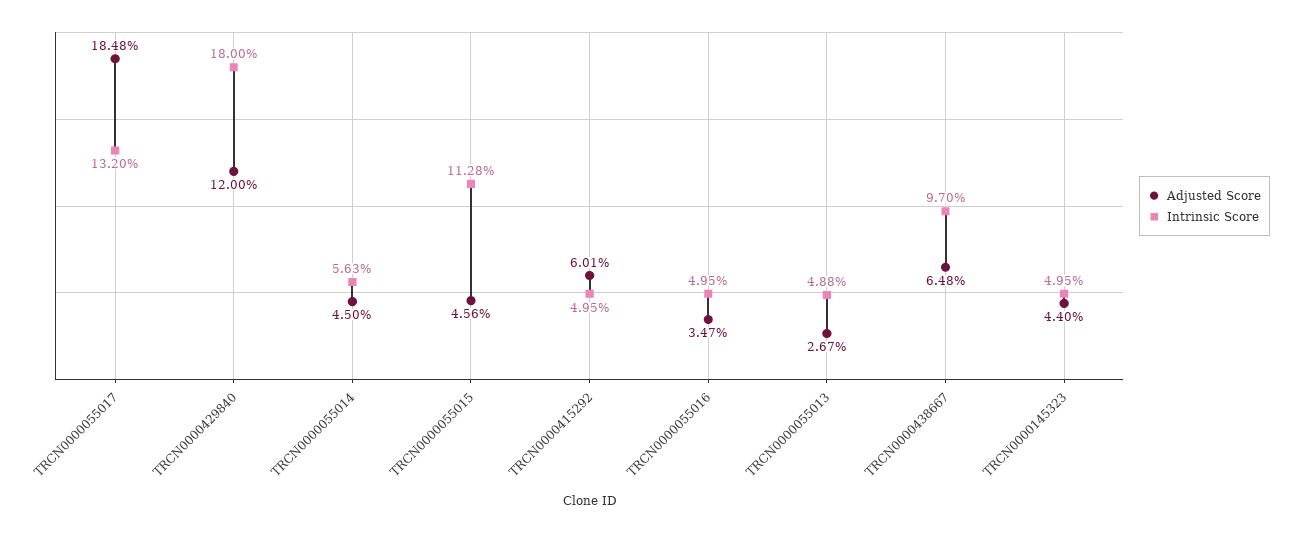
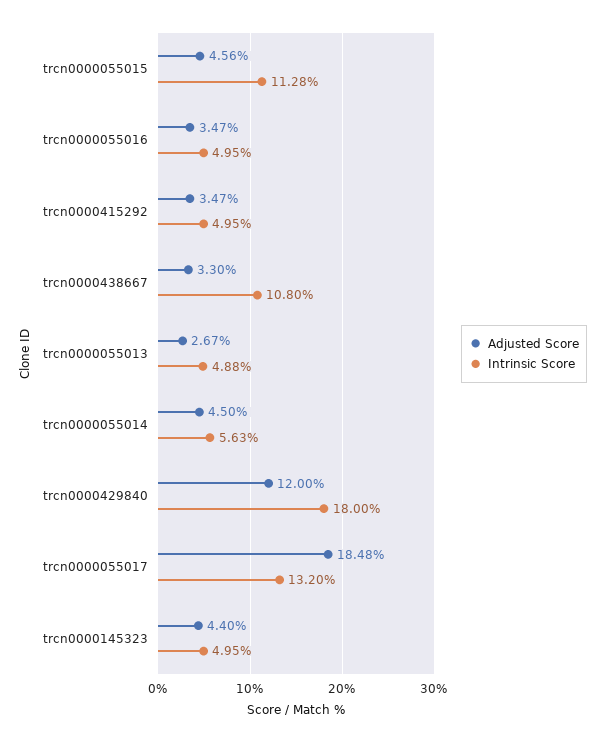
Adjusted Score, TRCN0000415292: 6.01 -> 3.47
Adjusted Score, TRCN0000438667: 6.48 -> 3.3
Intrinsic Score, TRCN0000438667: 9.7 -> 10.8

